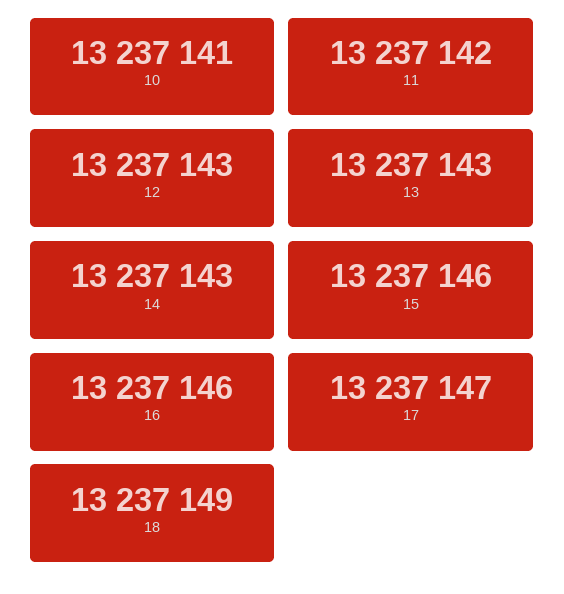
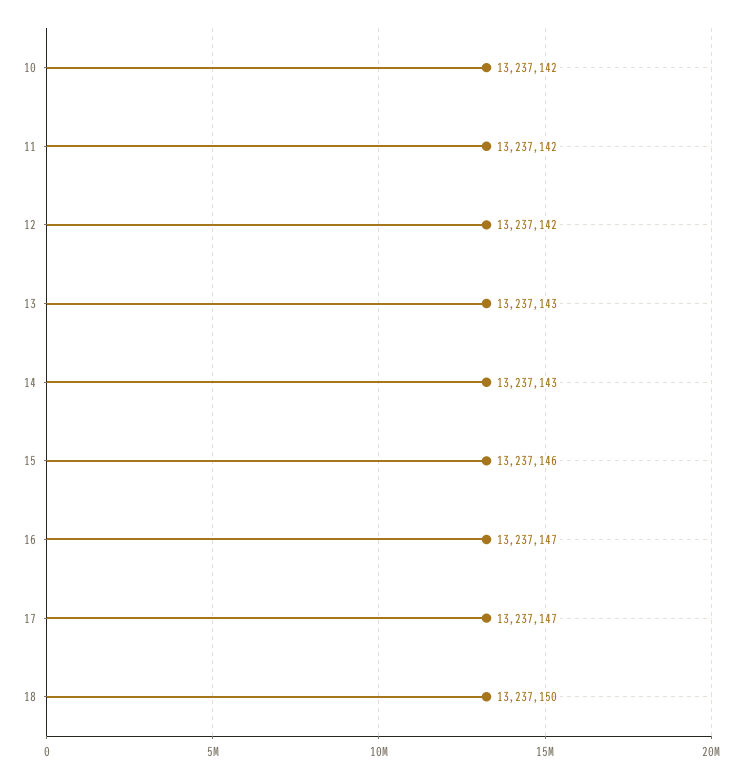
10: 13237141 -> 13237142
12: 13237143 -> 13237142
16: 13237146 -> 13237147
18: 13237149 -> 13237150

